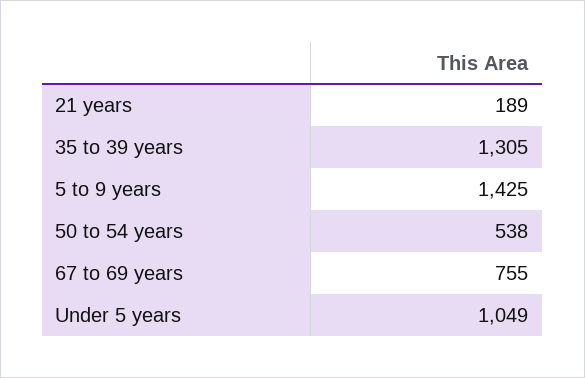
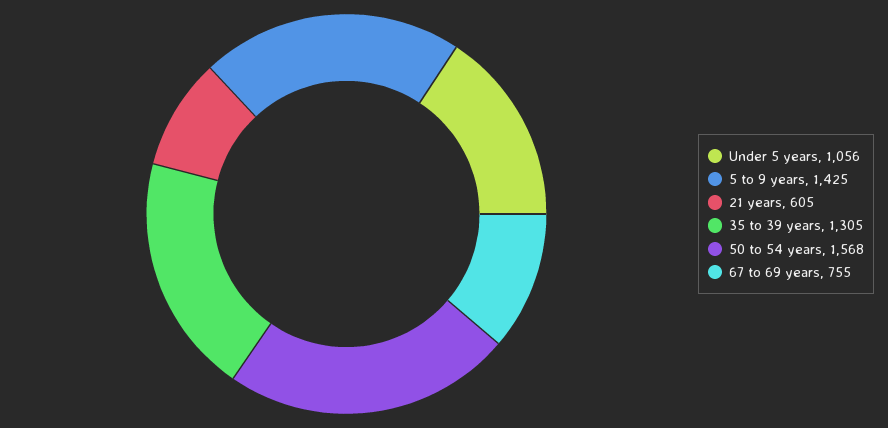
21 years: 189 -> 605
50 to 54 years: 538 -> 1568
Under 5 years: 1049 -> 1056

